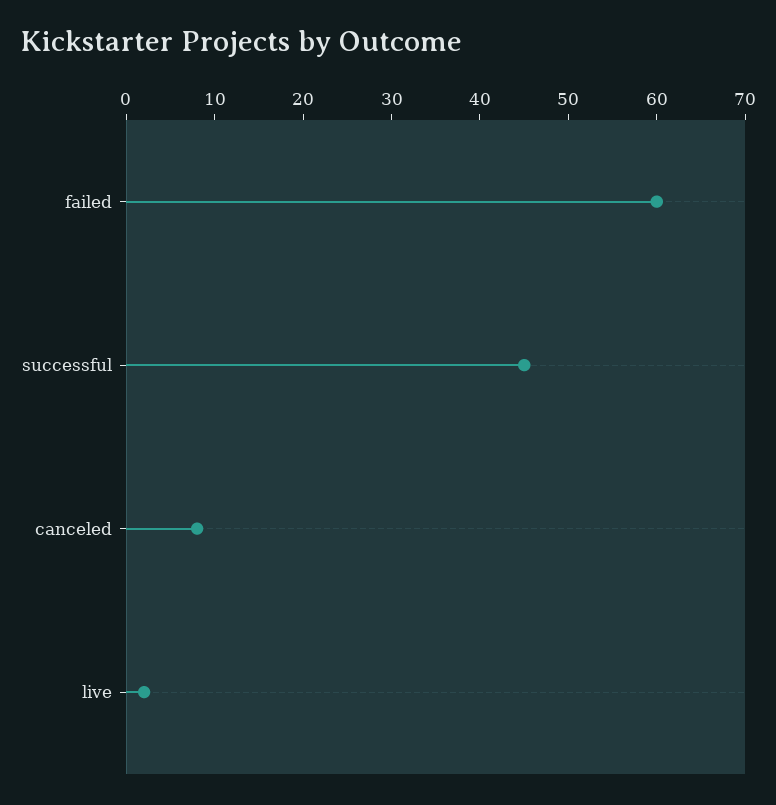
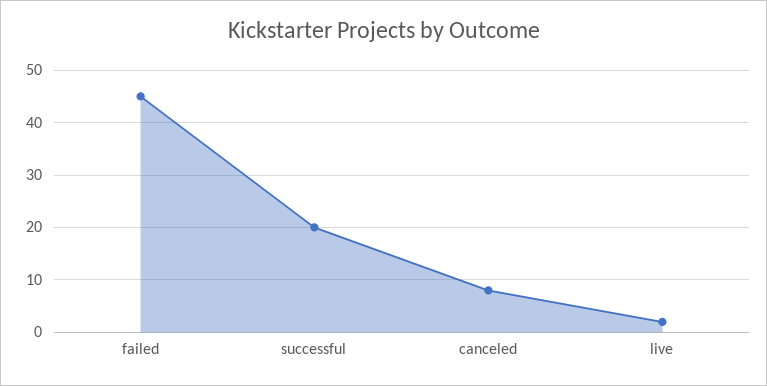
failed: 60 -> 45
successful: 45 -> 20

